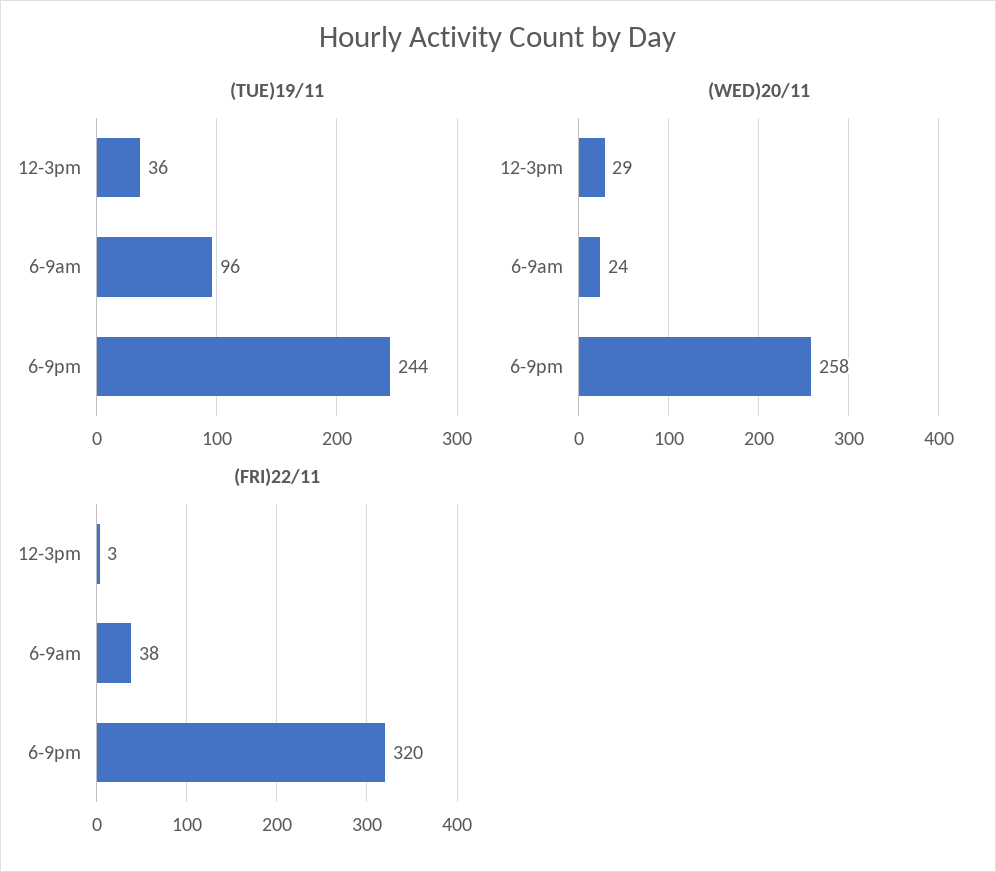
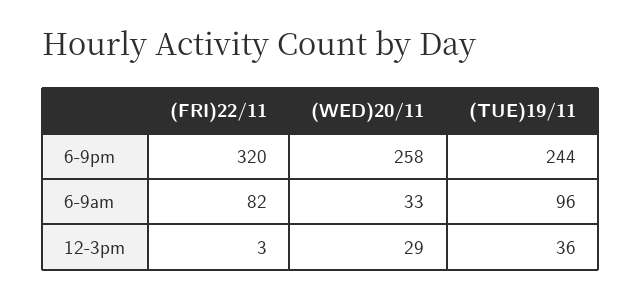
(WED)20/11, 6-9am: 24 -> 33
(FRI)22/11, 6-9am: 38 -> 82

